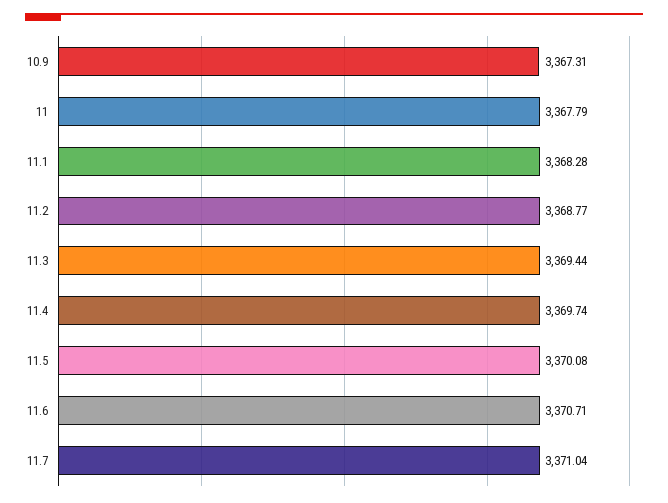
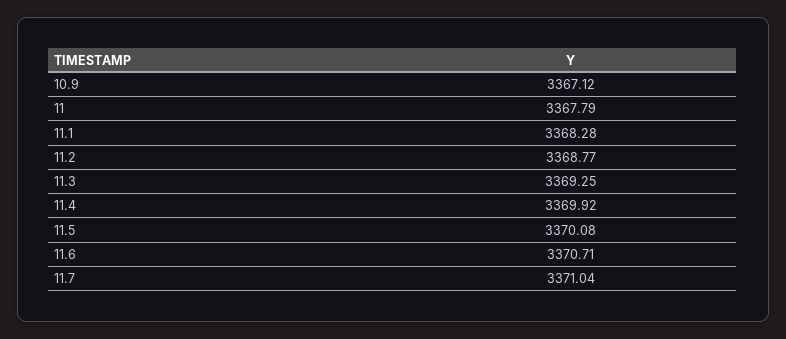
10.9: 3367.31 -> 3367.12
11.3: 3369.44 -> 3369.25
11.4: 3369.74 -> 3369.92

